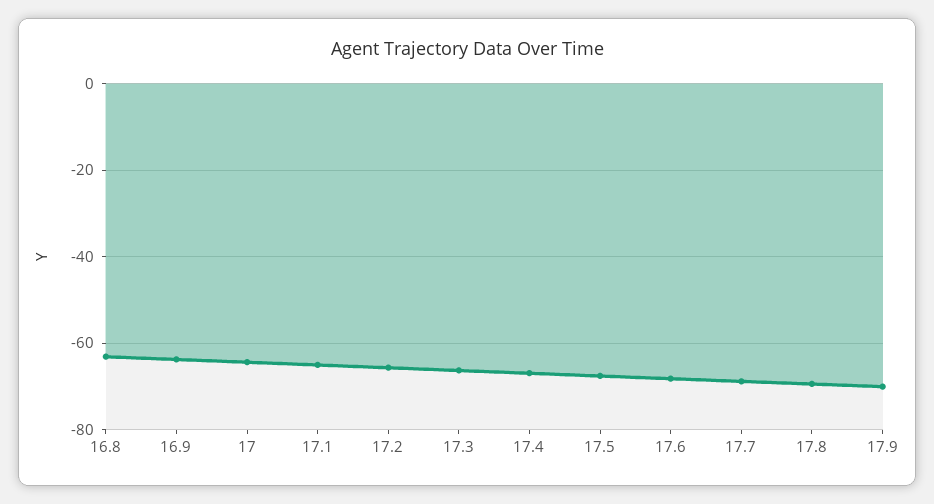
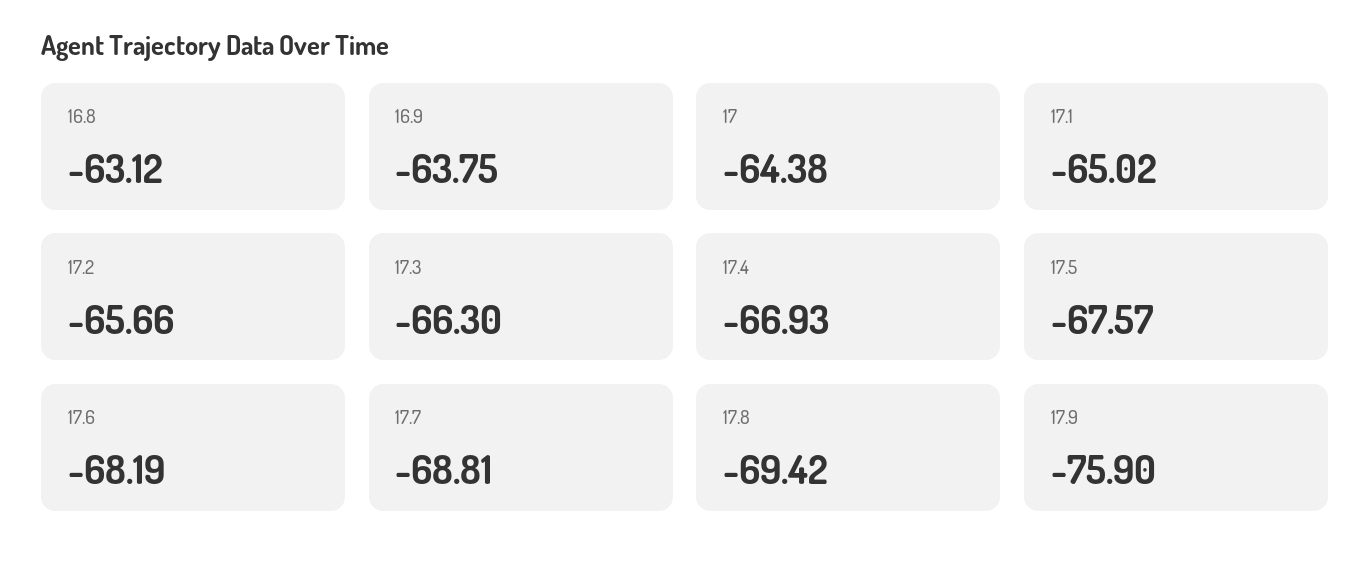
17.9: -70 -> -75.9

